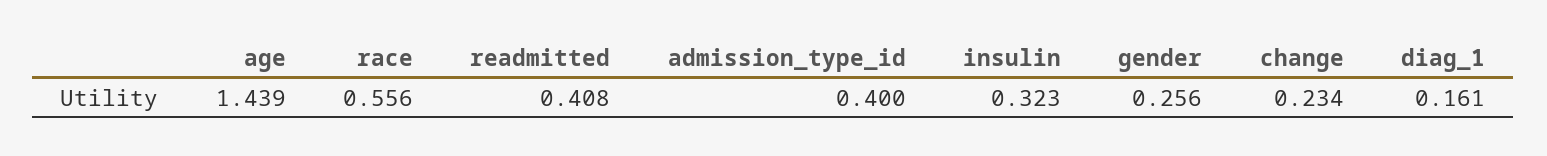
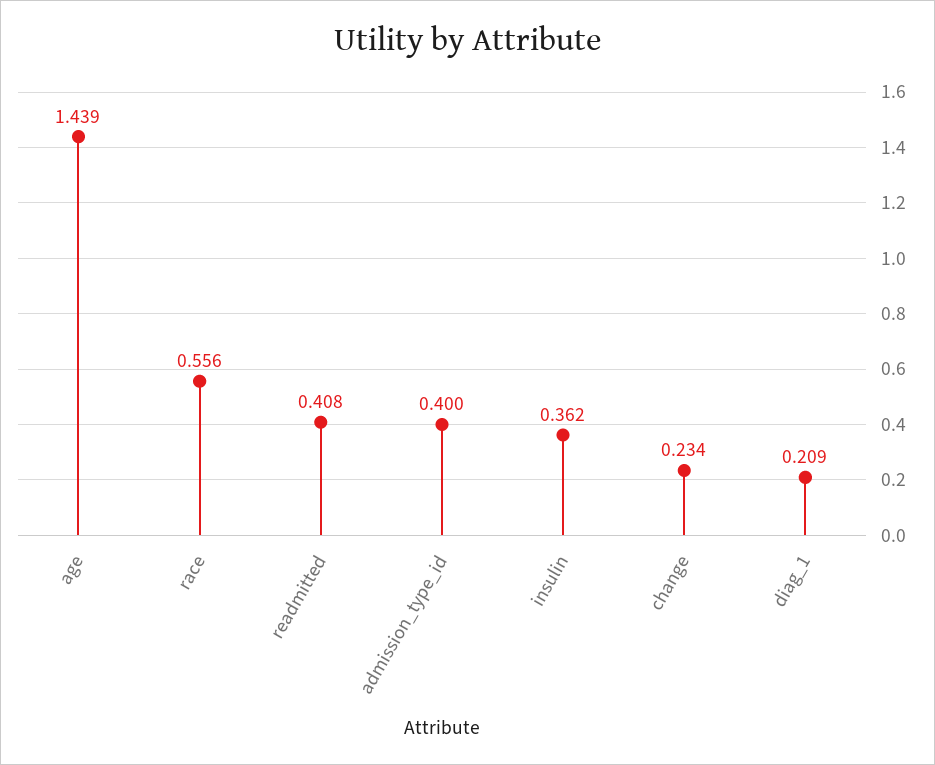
insulin: 0.323 -> 0.362
gender: 0.256 -> none
diag_1: 0.161 -> 0.209

